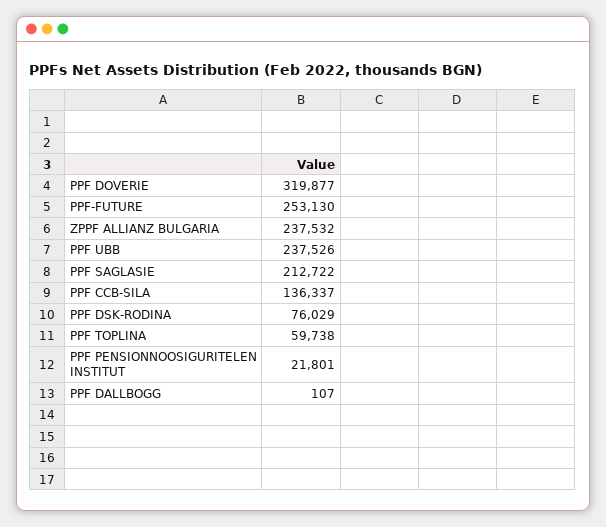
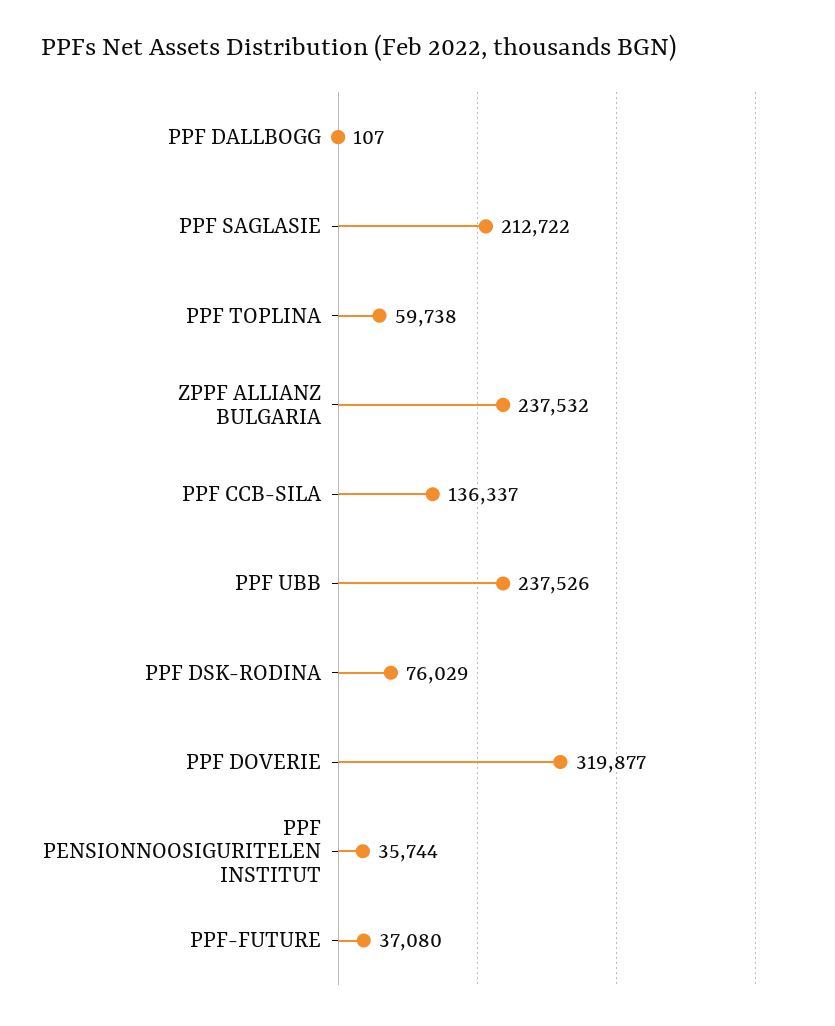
PPF-FUTURE: 253130 -> 37080
PPF PENSIONNOOSIGURITELEN INSTITUT: 21801 -> 35744

